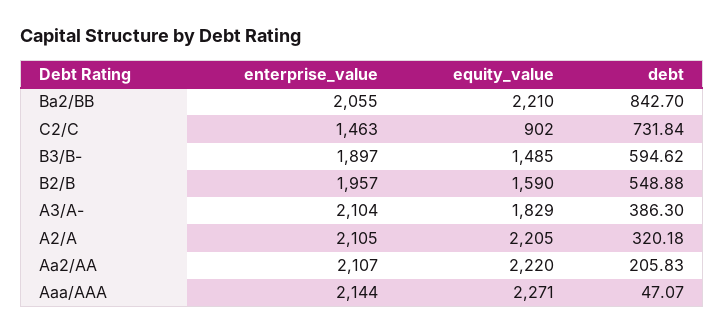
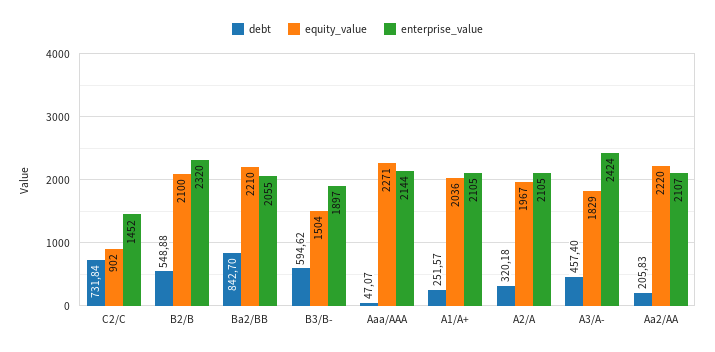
enterprise_value, C2/C: 1463 -> 1452
equity_value, B3/B-: 1485 -> 1504
enterprise_value, B2/B: 1957 -> 2320
equity_value, B2/B: 1590 -> 2100
enterprise_value, A3/A-: 2104 -> 2424
debt, A3/A-: 386.3 -> 457.4
equity_value, A2/A: 2205 -> 1967
debt, A1/A+: none -> 251.57
equity_value, A1/A+: none -> 2036
enterprise_value, A1/A+: none -> 2105

